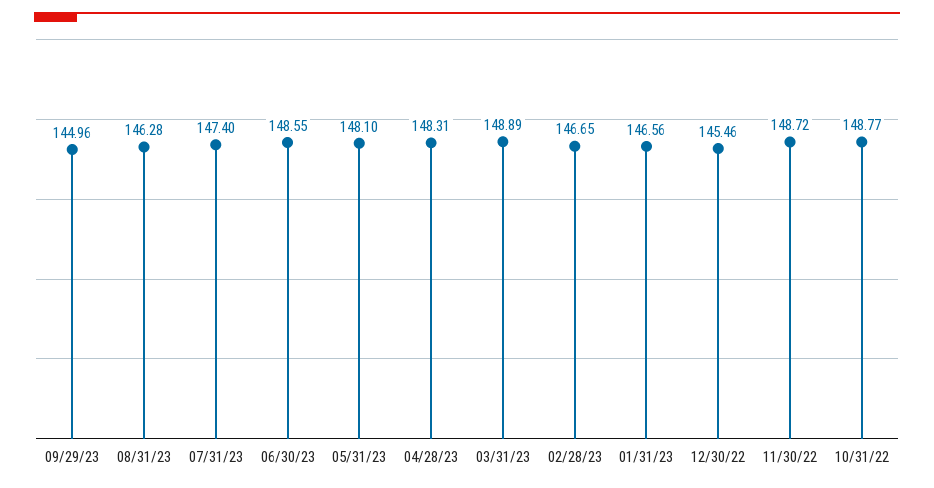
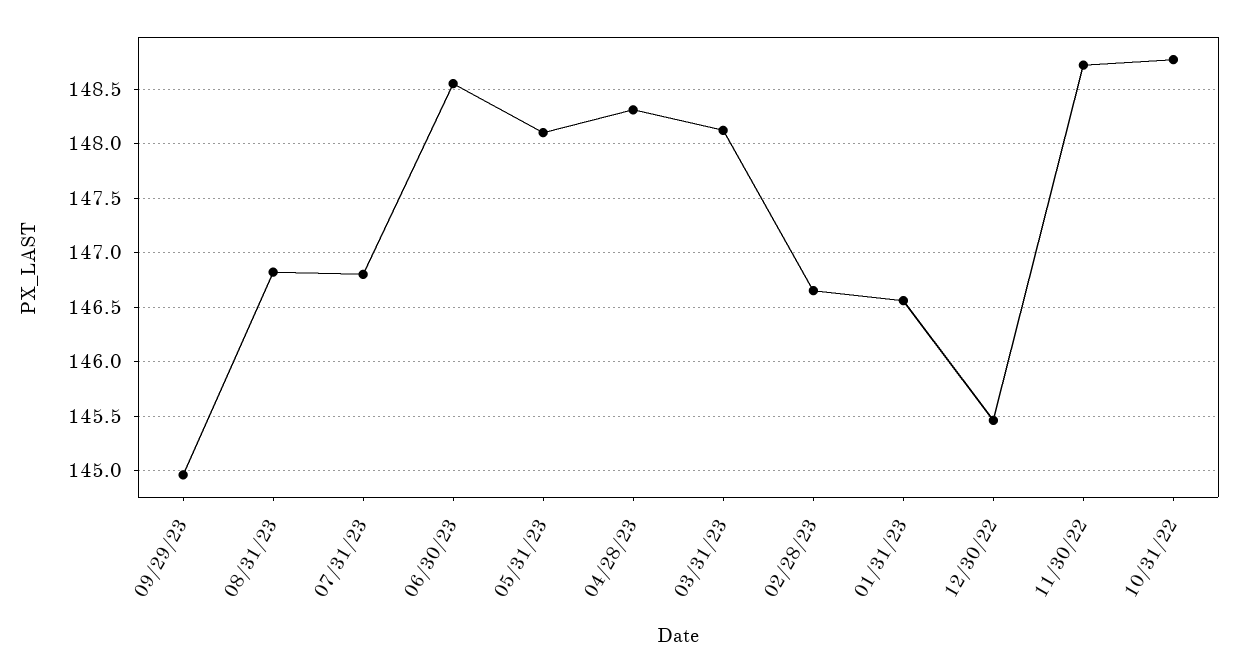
08/31/23: 146.28 -> 146.8
07/31/23: 147.4 -> 146.8
03/31/23: 148.89 -> 148.1

